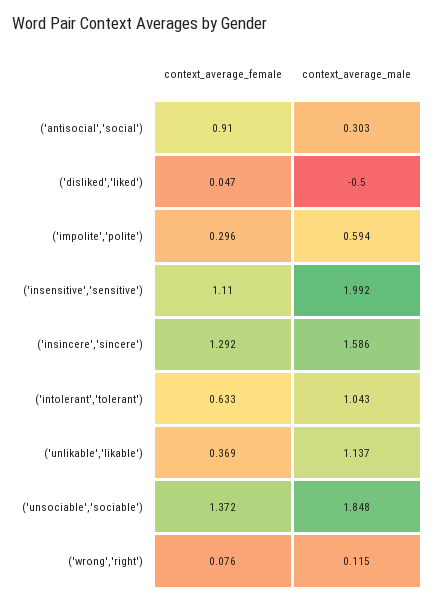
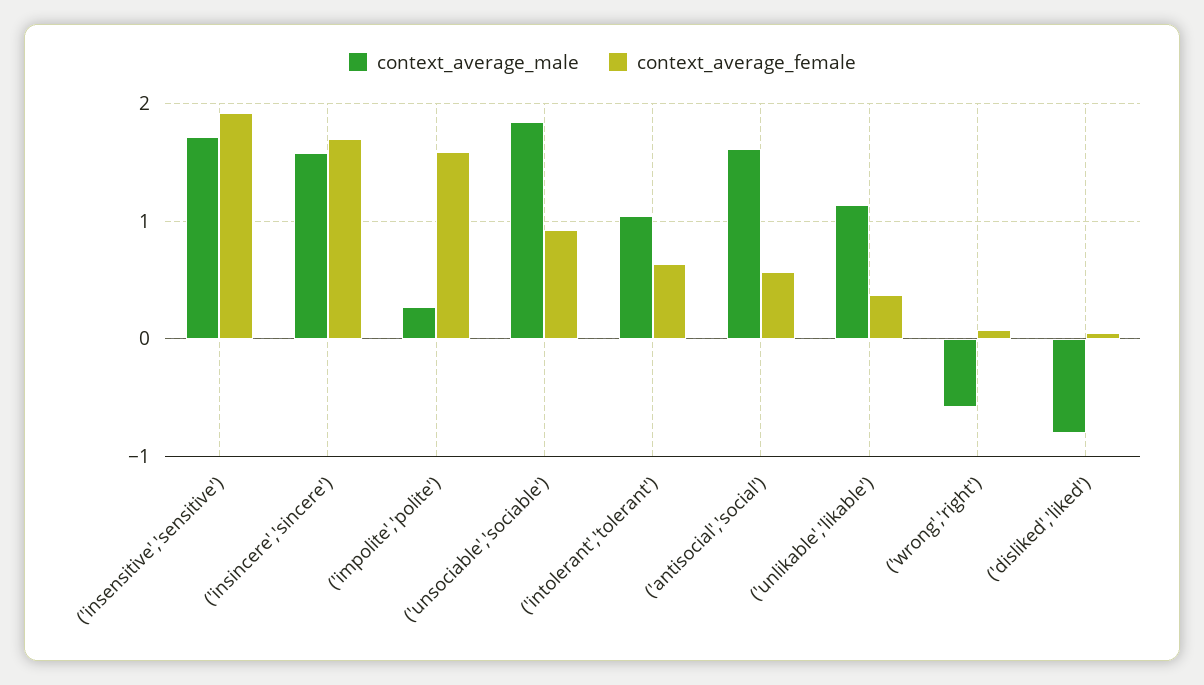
context_average_female, ('antisocial','social'): 0.91 -> 0.6
context_average_male, ('antisocial','social'): 0.303 -> 1.6
context_average_male, ('disliked','liked'): -0.5 -> -0.8
context_average_female, ('impolite','polite'): 0.296 -> 1.6
context_average_male, ('impolite','polite'): 0.594 -> 0.3
context_average_female, ('insensitive','sensitive'): 1.11 -> 1.9
context_average_male, ('insensitive','sensitive'): 1.992 -> 1.7
context_average_female, ('insincere','sincere'): 1.292 -> 1.7
context_average_female, ('unsociable','sociable'): 1.372 -> 0.9
context_average_male, ('wrong','right'): 0.115 -> -0.6

